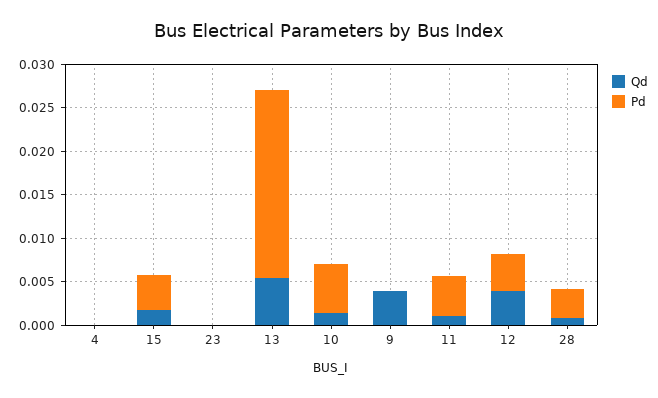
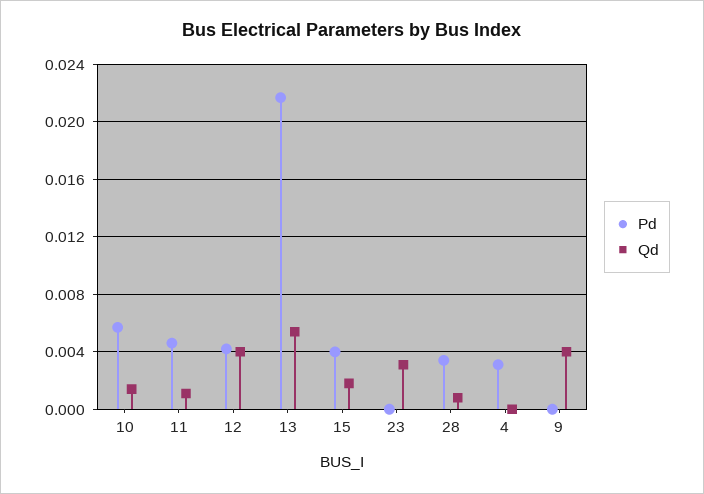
Pd, 4: 0 -> 0.003
Qd, 23: 0 -> 0.003

